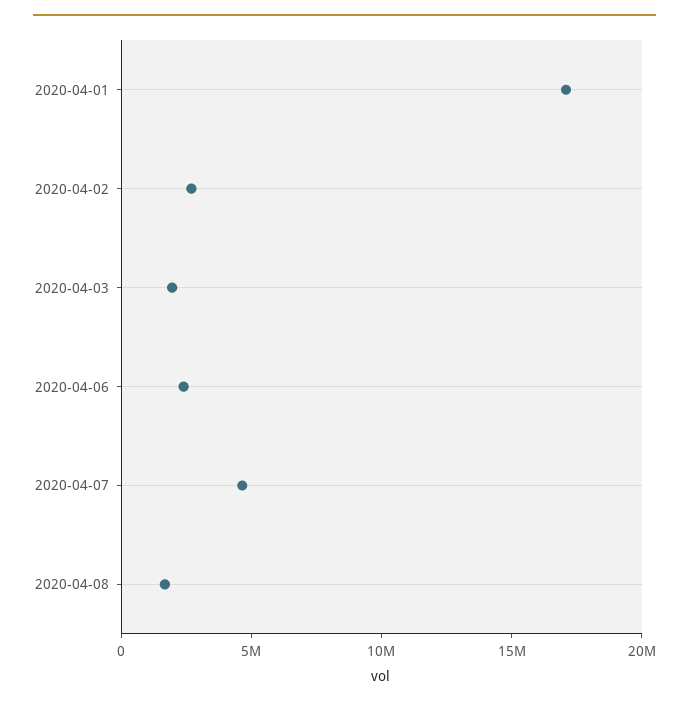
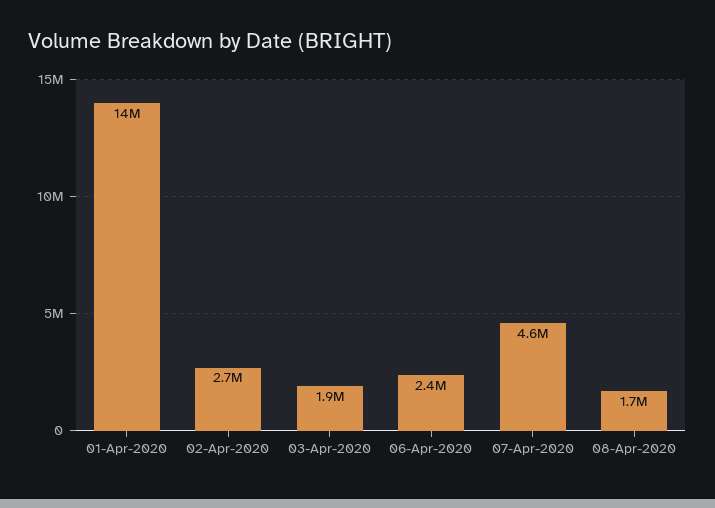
2020-04-01: 17000000 -> 14000000

